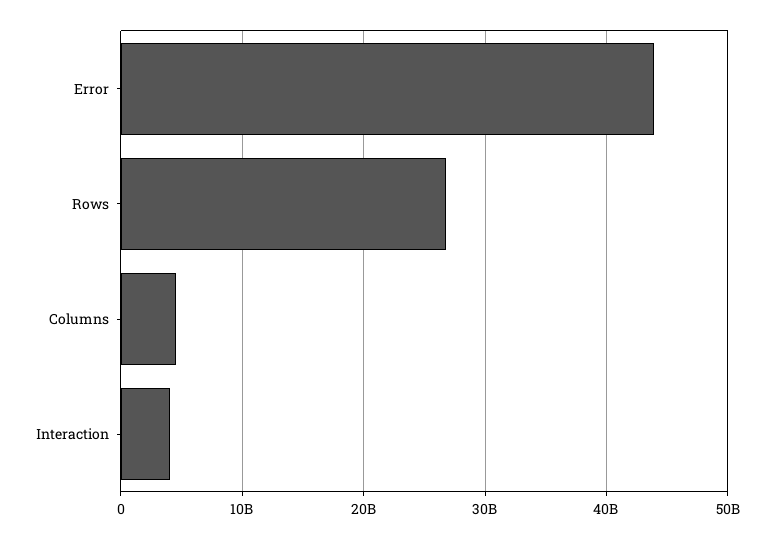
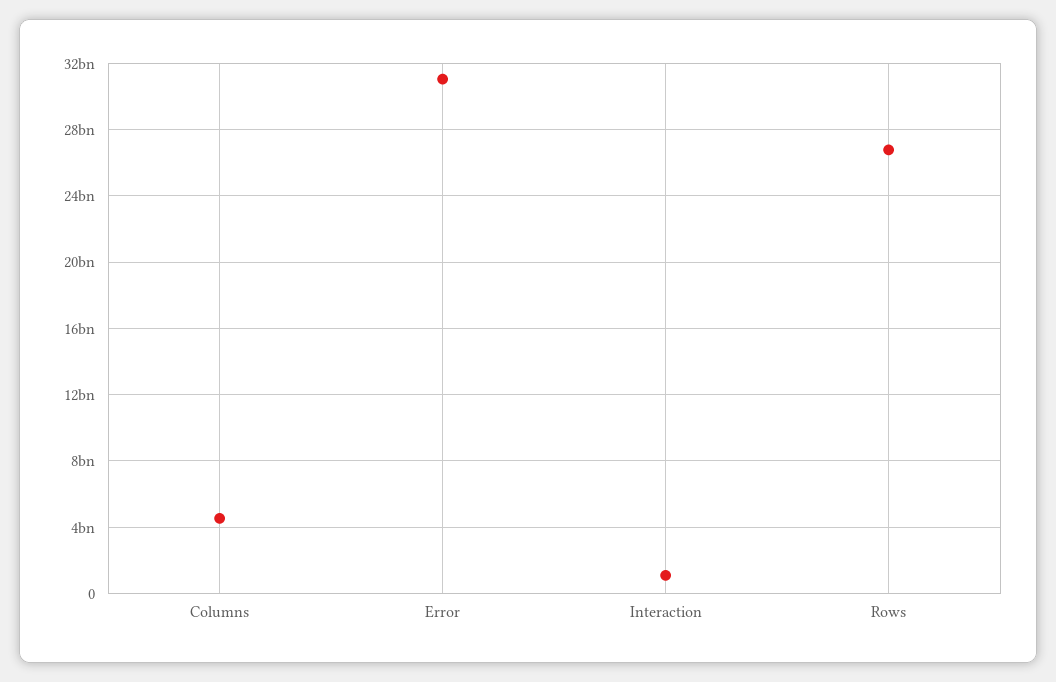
Error: 44000000000 -> 31000000000
Interaction: 4000000000 -> 1000000000

